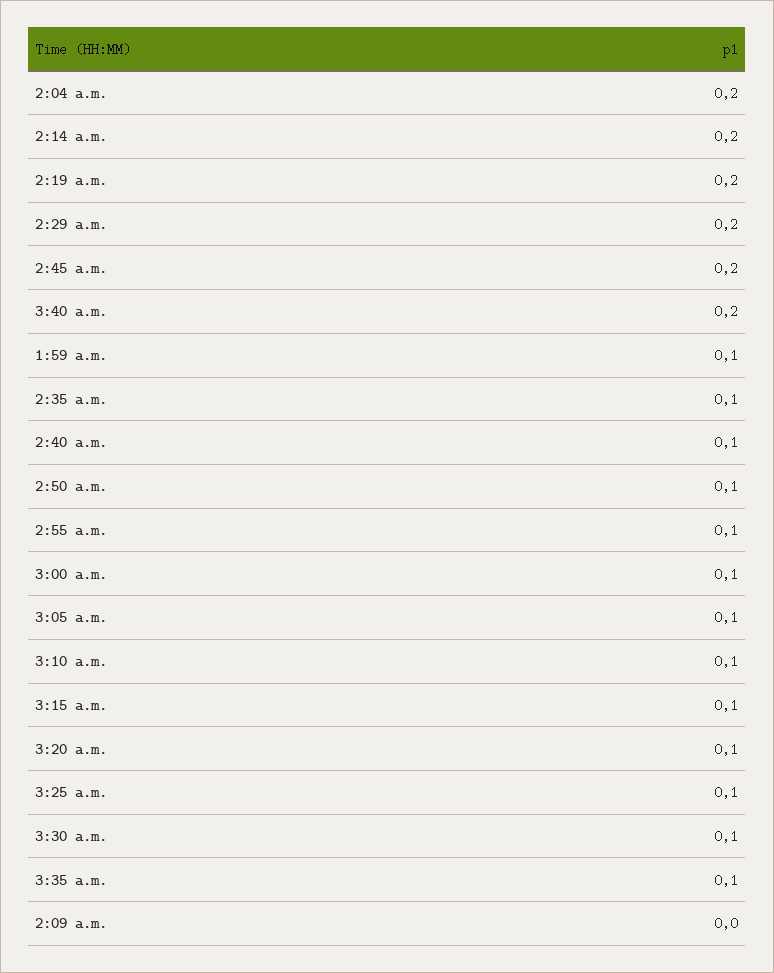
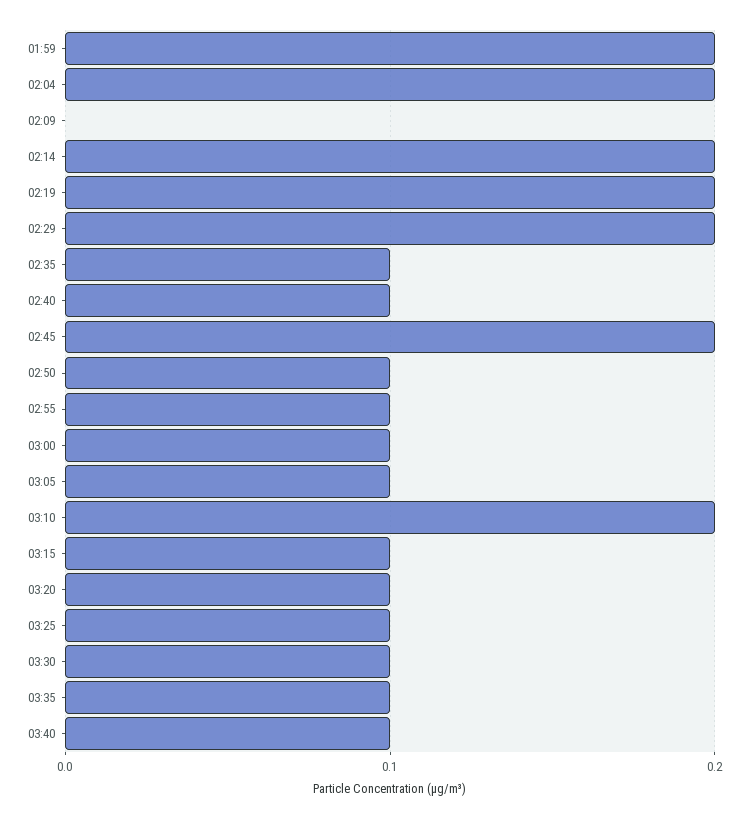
3:40 a.m.: 0.2 -> 0.1
1:59 a.m.: 0.1 -> 0.2
3:10 a.m.: 0.1 -> 0.2

